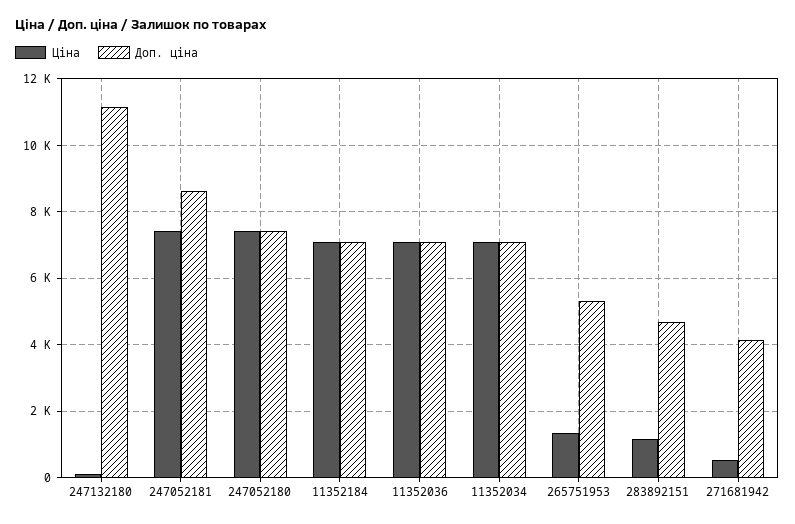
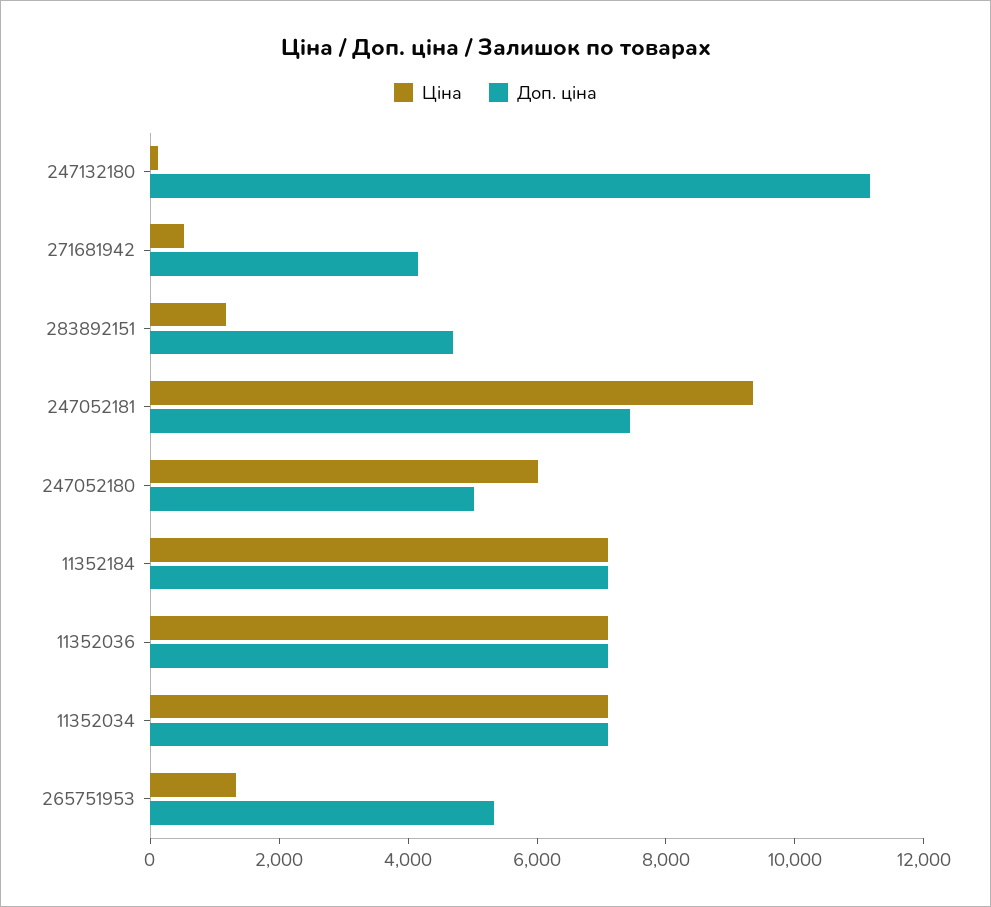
Ціна, 247052181: 7400 -> 9500
Доп. ціна, 247052181: 8600 -> 7500
Ціна, 247052180: 7400 -> 6000
Доп. ціна, 247052180: 7400 -> 5000

